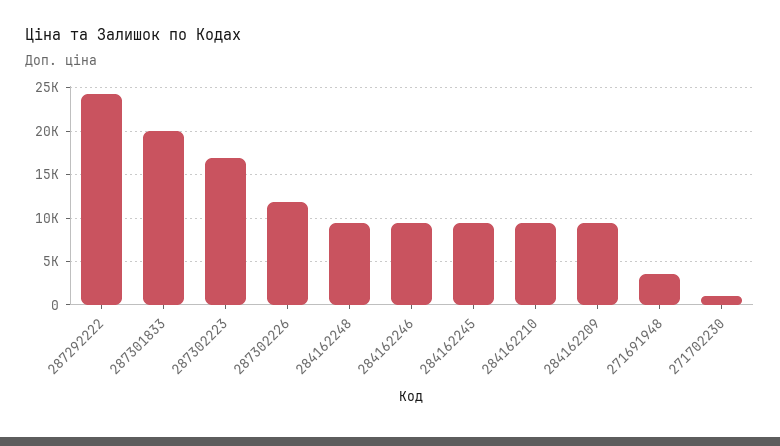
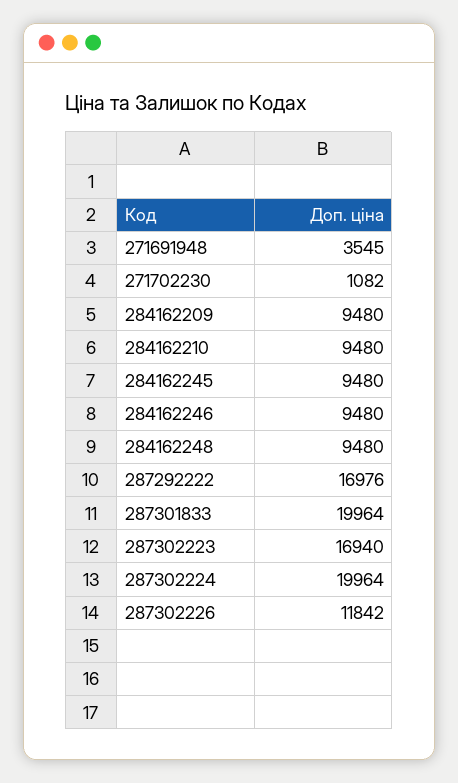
287292222: 24000 -> 16976
287302224: none -> 19964

